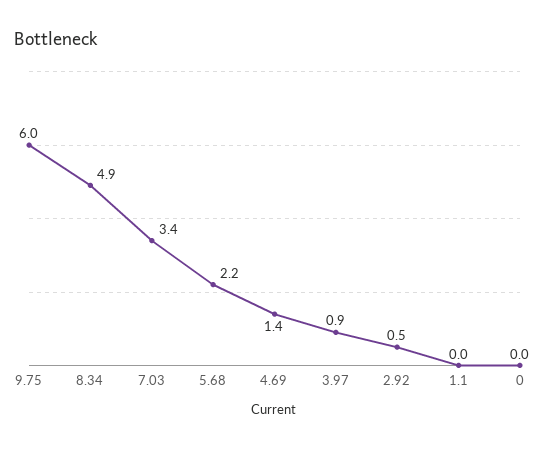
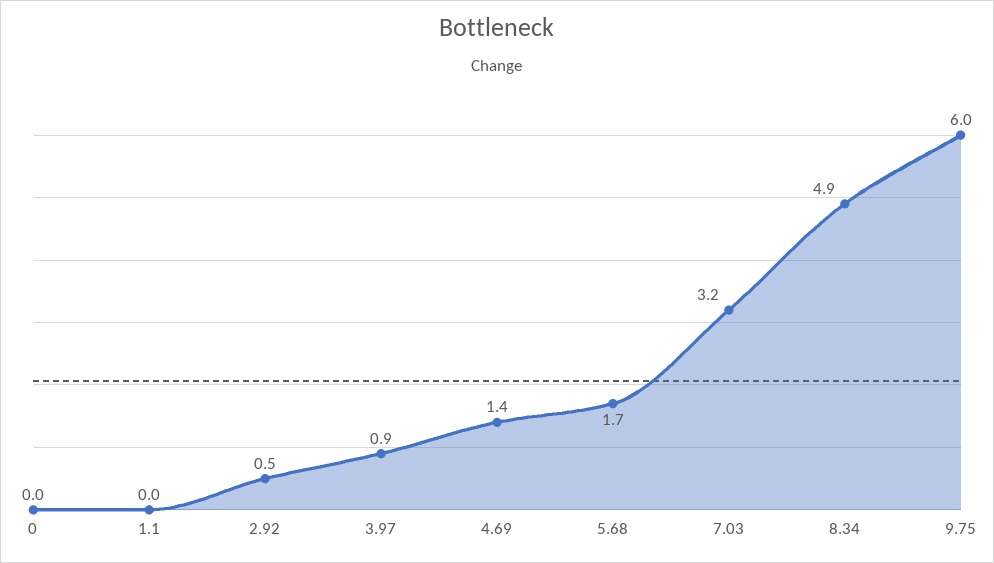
7.03: 3.4 -> 3.2
5.68: 2.2 -> 1.7

